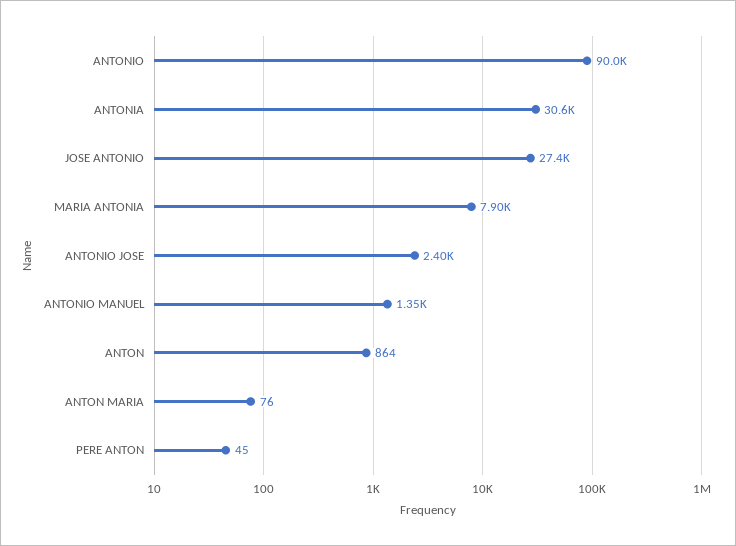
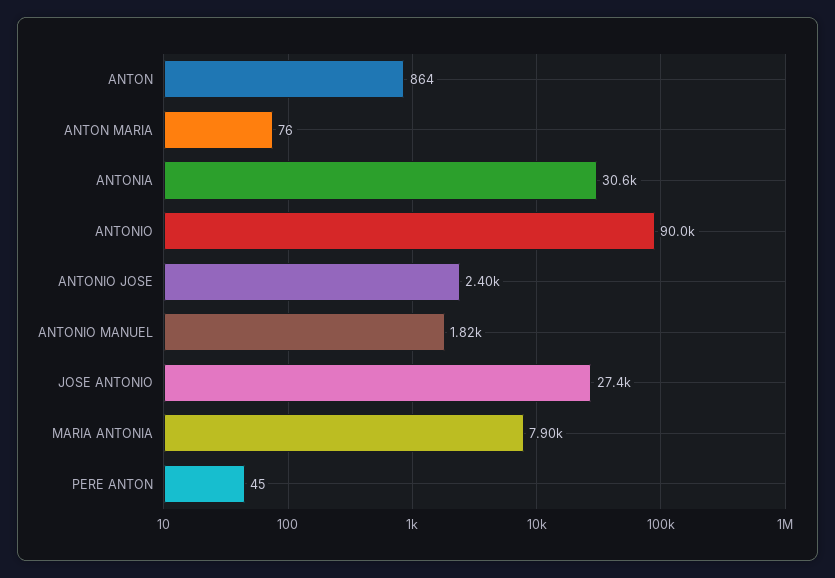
ANTONIO MANUEL: 1350 -> 1820

